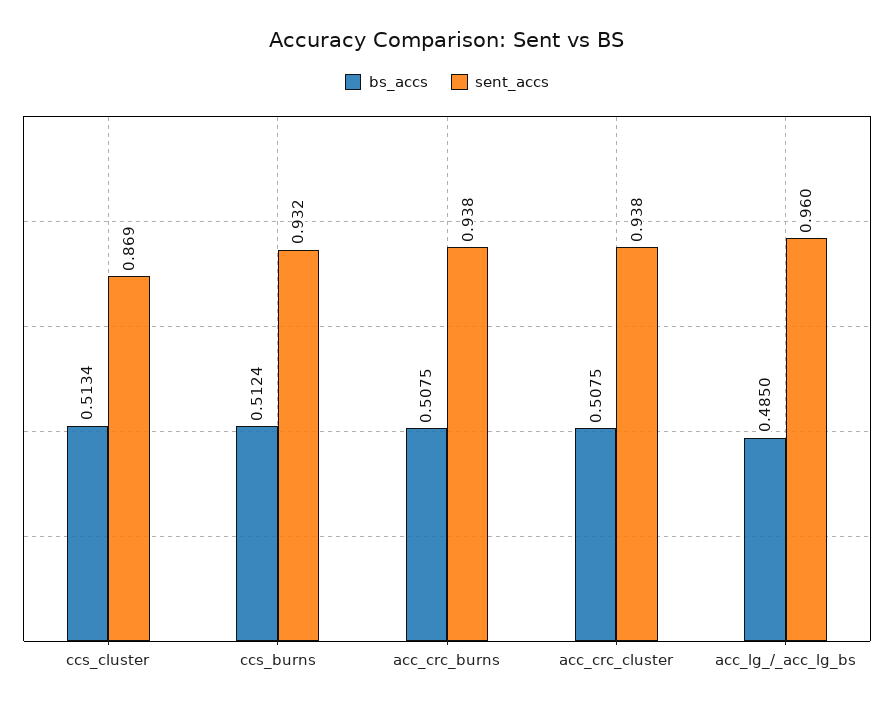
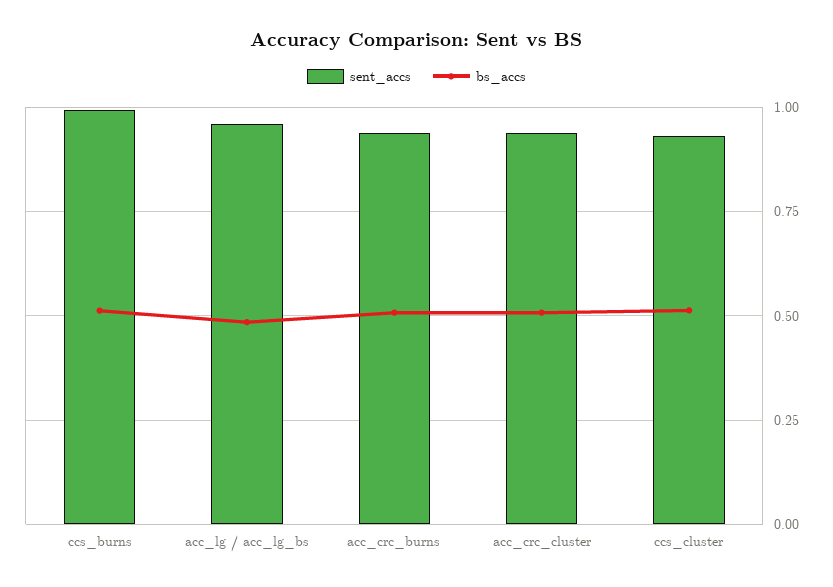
sent_accs, ccs_cluster: 0.869 -> 0.925
sent_accs, ccs_burns: 0.932 -> 1

